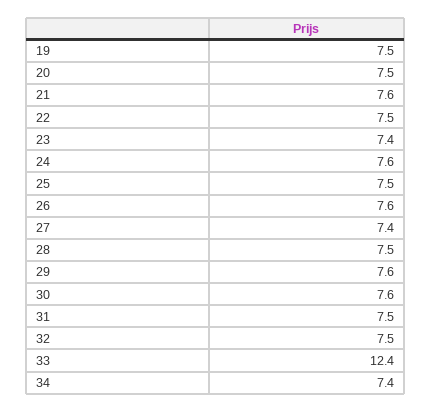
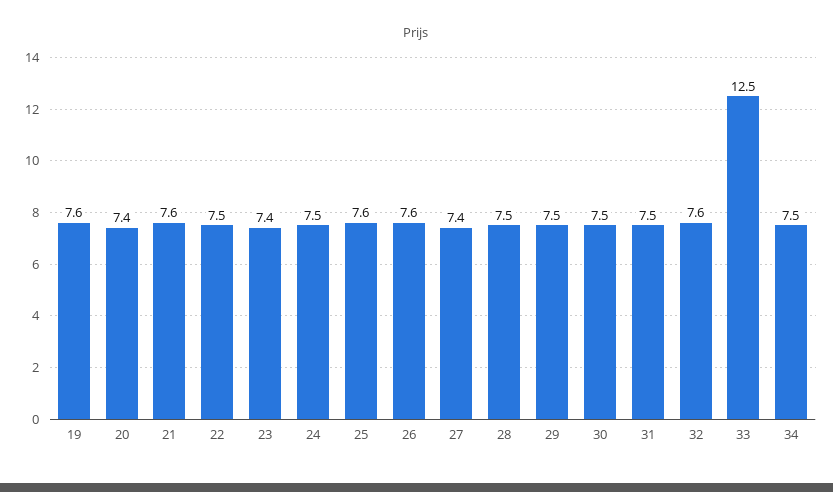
19: 7.5 -> 7.6
20: 7.5 -> 7.4
24: 7.6 -> 7.5
25: 7.5 -> 7.6
29: 7.6 -> 7.5
30: 7.6 -> 7.5
32: 7.5 -> 7.6
33: 12.4 -> 12.5
34: 7.4 -> 7.5

